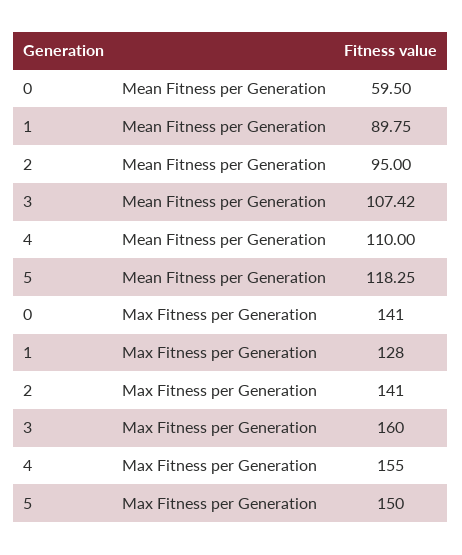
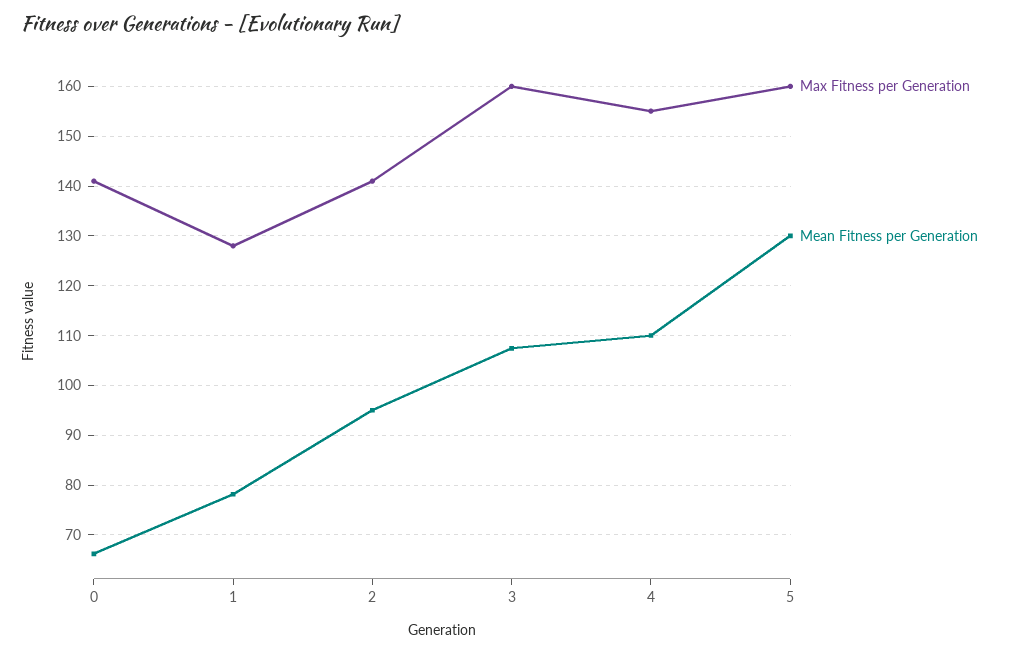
Mean Fitness per Generation, 0: 59.5 -> 66
Mean Fitness per Generation, 1: 89.75 -> 78
Mean Fitness per Generation, 5: 118.25 -> 130
Max Fitness per Generation, 5: 150 -> 160

